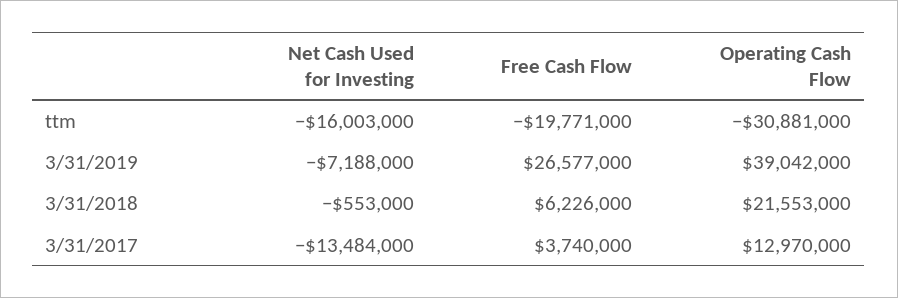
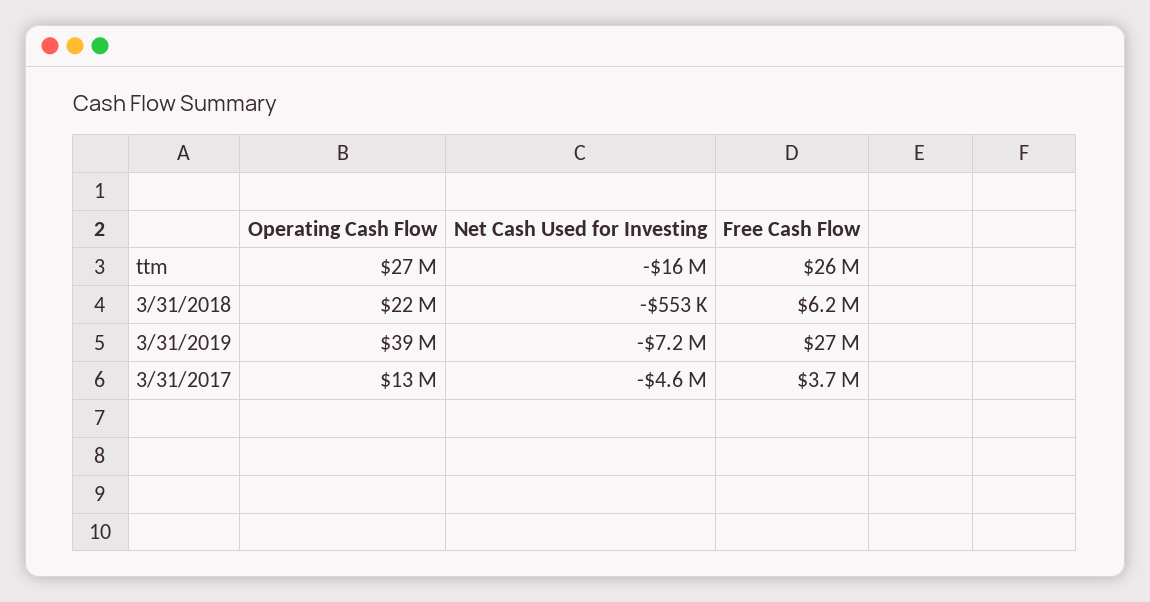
Free Cash Flow, ttm: -19771000 -> 26000000
Operating Cash Flow, ttm: -30881000 -> 27000000
Net Cash Used for Investing, 3/31/2017: -13484000 -> -4600000

